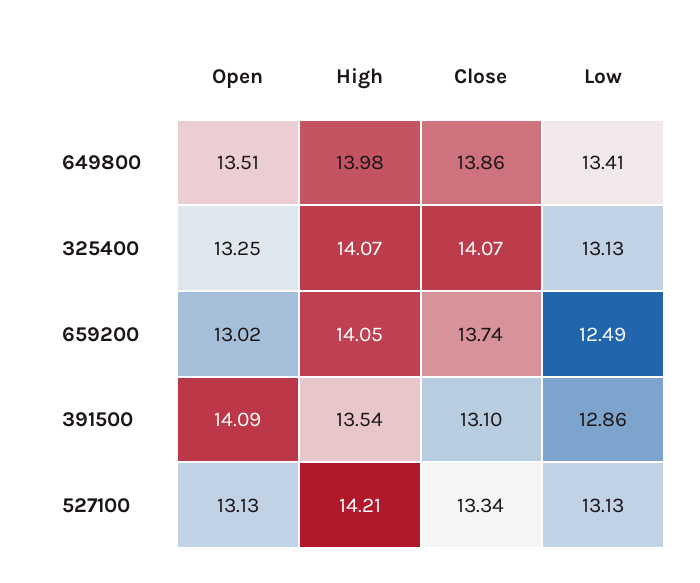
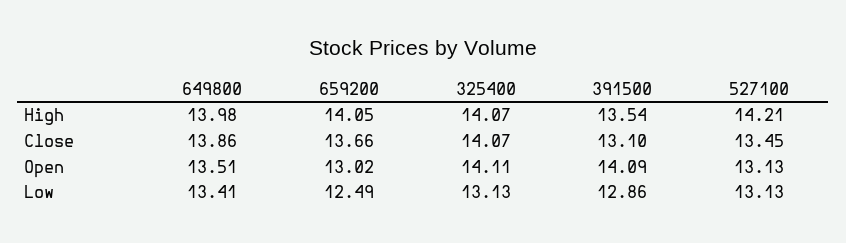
Open, 325400: 13.25 -> 14.11
Close, 659200: 13.74 -> 13.66
Close, 527100: 13.34 -> 13.45

